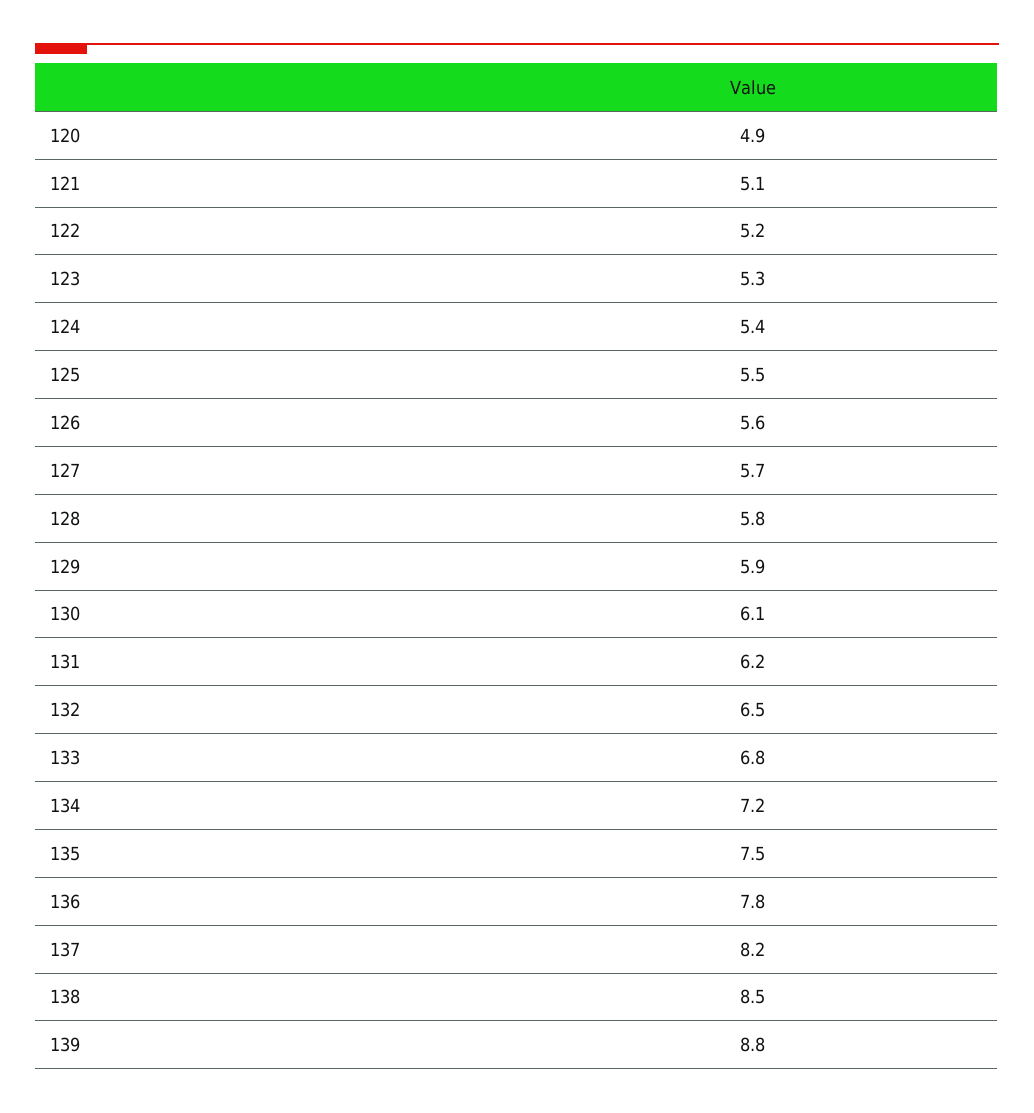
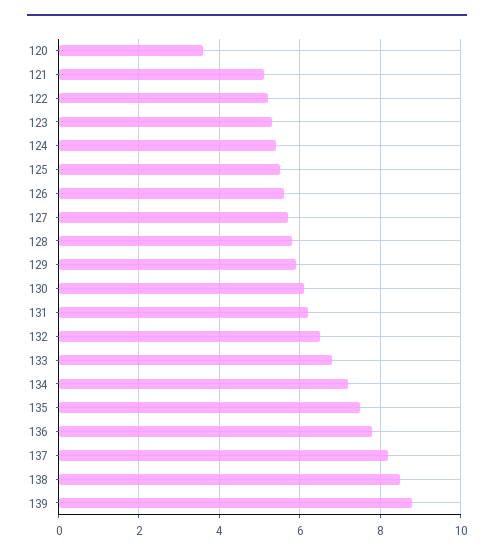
120: 4.9 -> 3.5

